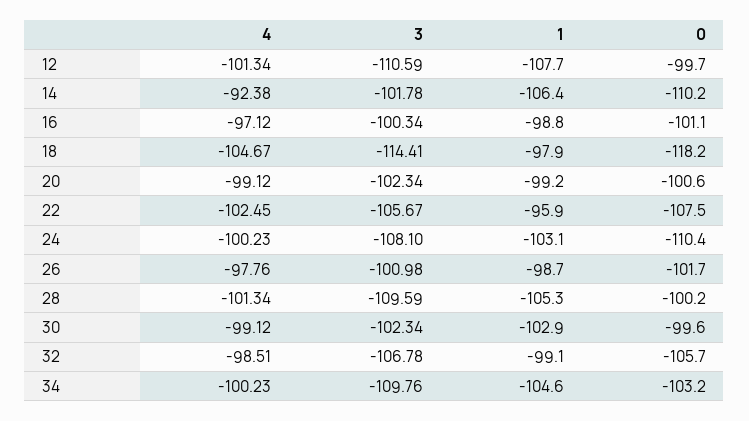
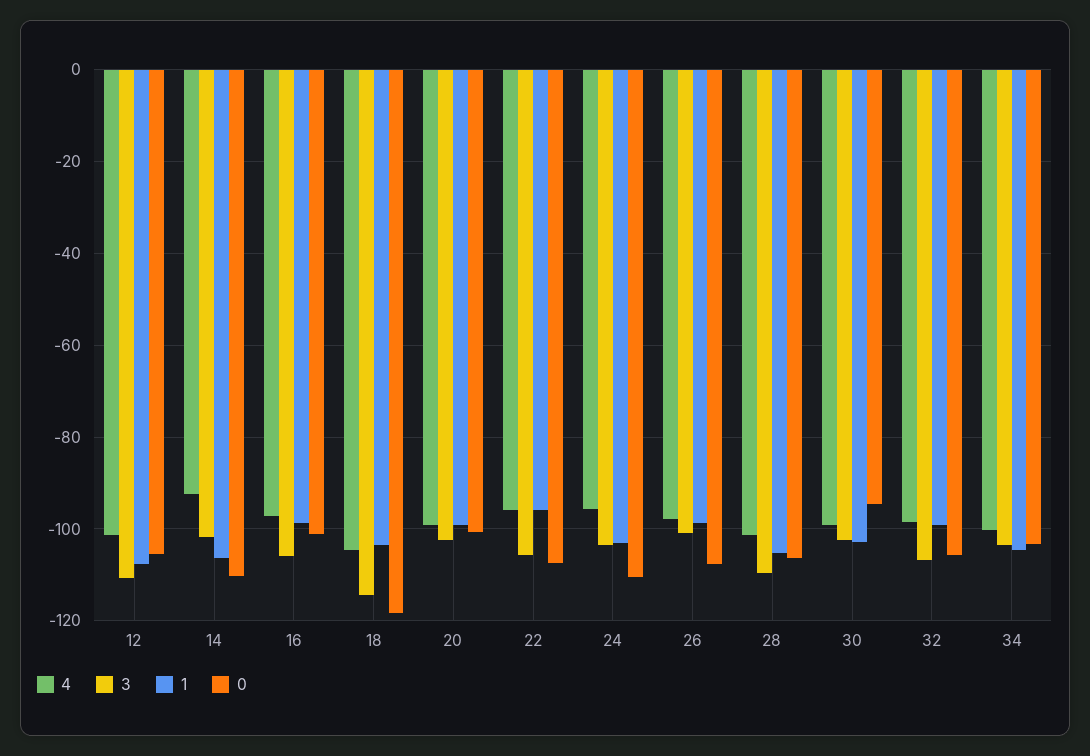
0, 12: -99.7 -> -106
3, 16: -100.34 -> -106
1, 18: -97.9 -> -104
4, 22: -102.45 -> -96
4, 24: -100.23 -> -96
3, 24: -108.1 -> -104
0, 26: -101.7 -> -108
0, 28: -100.2 -> -106
0, 30: -99.6 -> -94
3, 34: -109.76 -> -104

